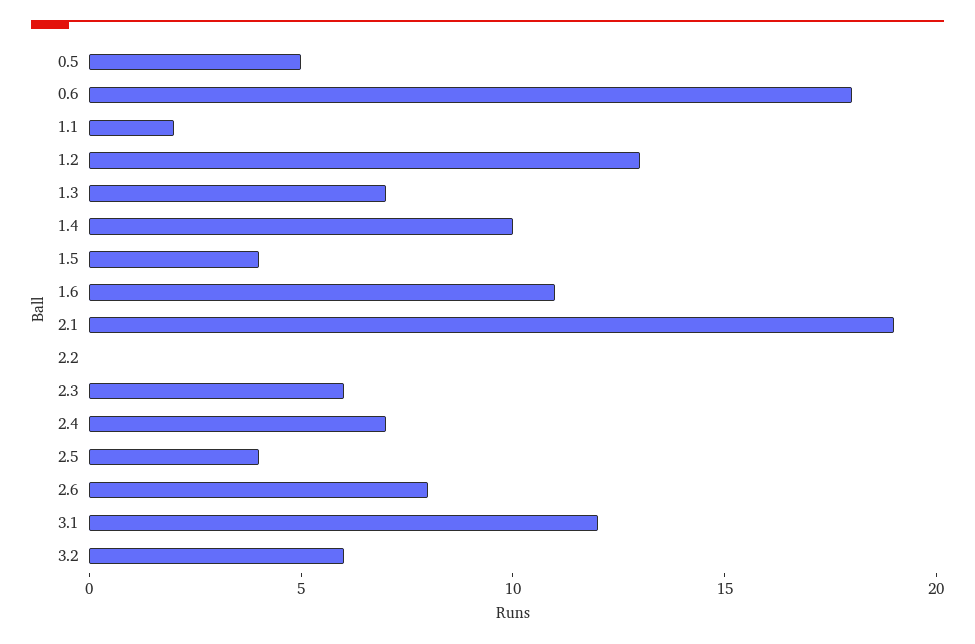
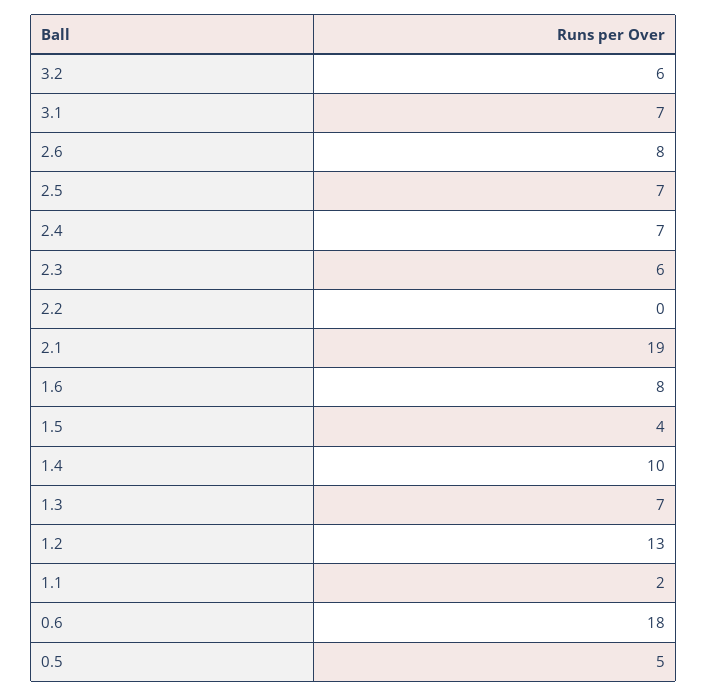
1.6: 11 -> 8
2.5: 4 -> 7
3.1: 12 -> 7

